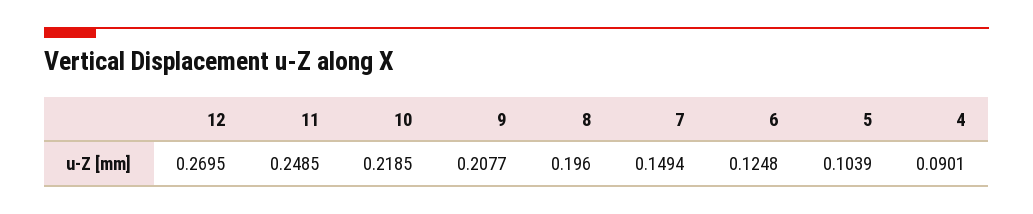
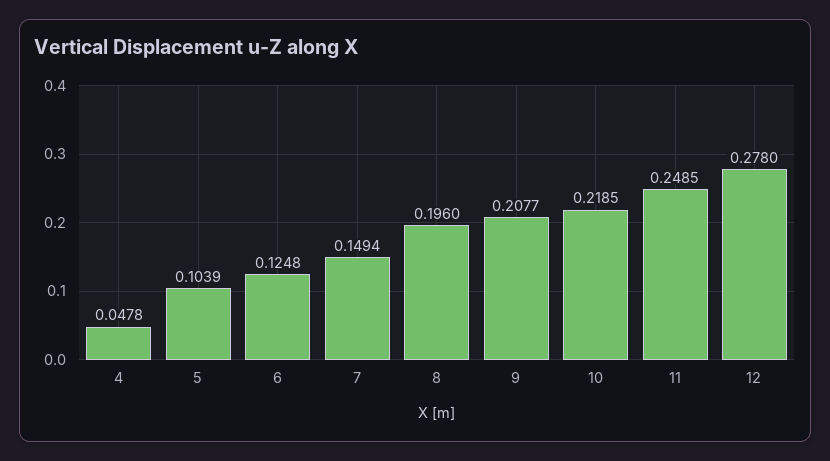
12: 0.2695 -> 0.278
4: 0.0901 -> 0.0478

